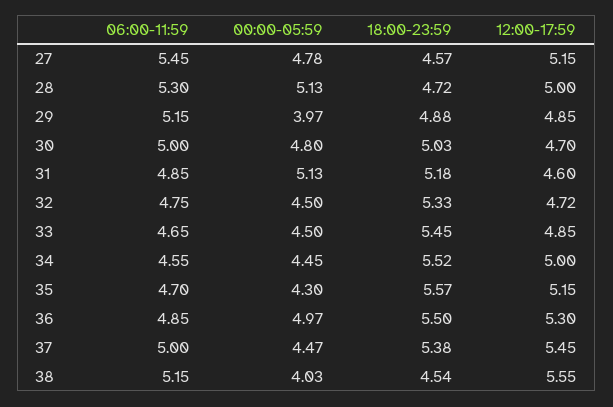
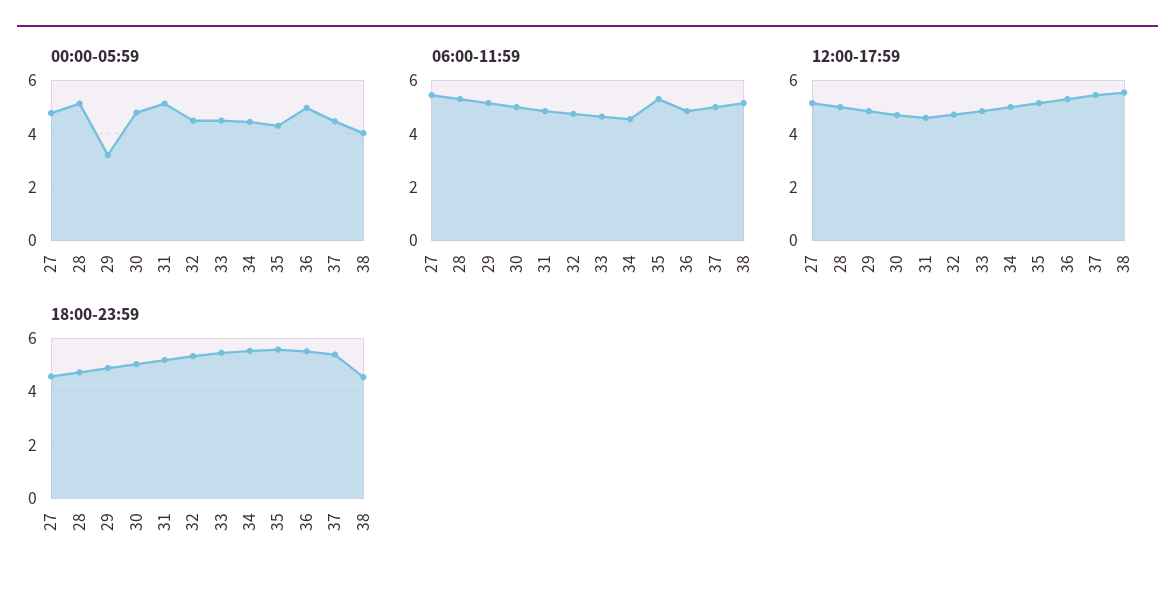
00:00-05:59, 29: 3.97 -> 3.25
06:00-11:59, 35: 4.7 -> 5.25

